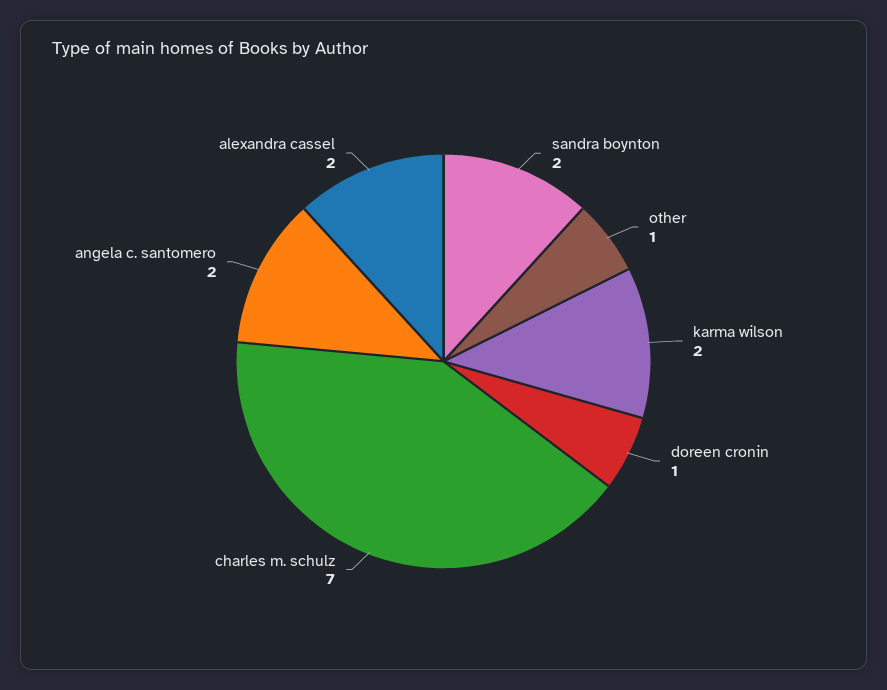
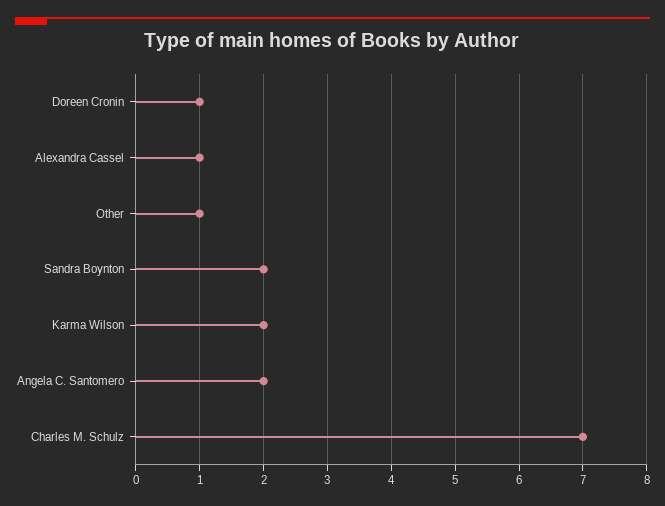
alexandra cassel: 2 -> 1

